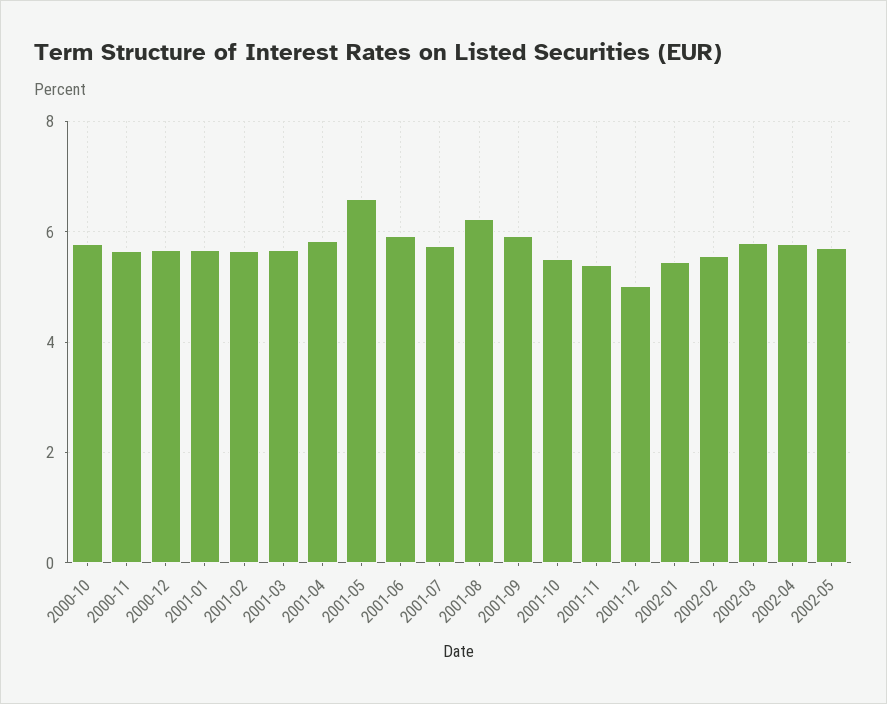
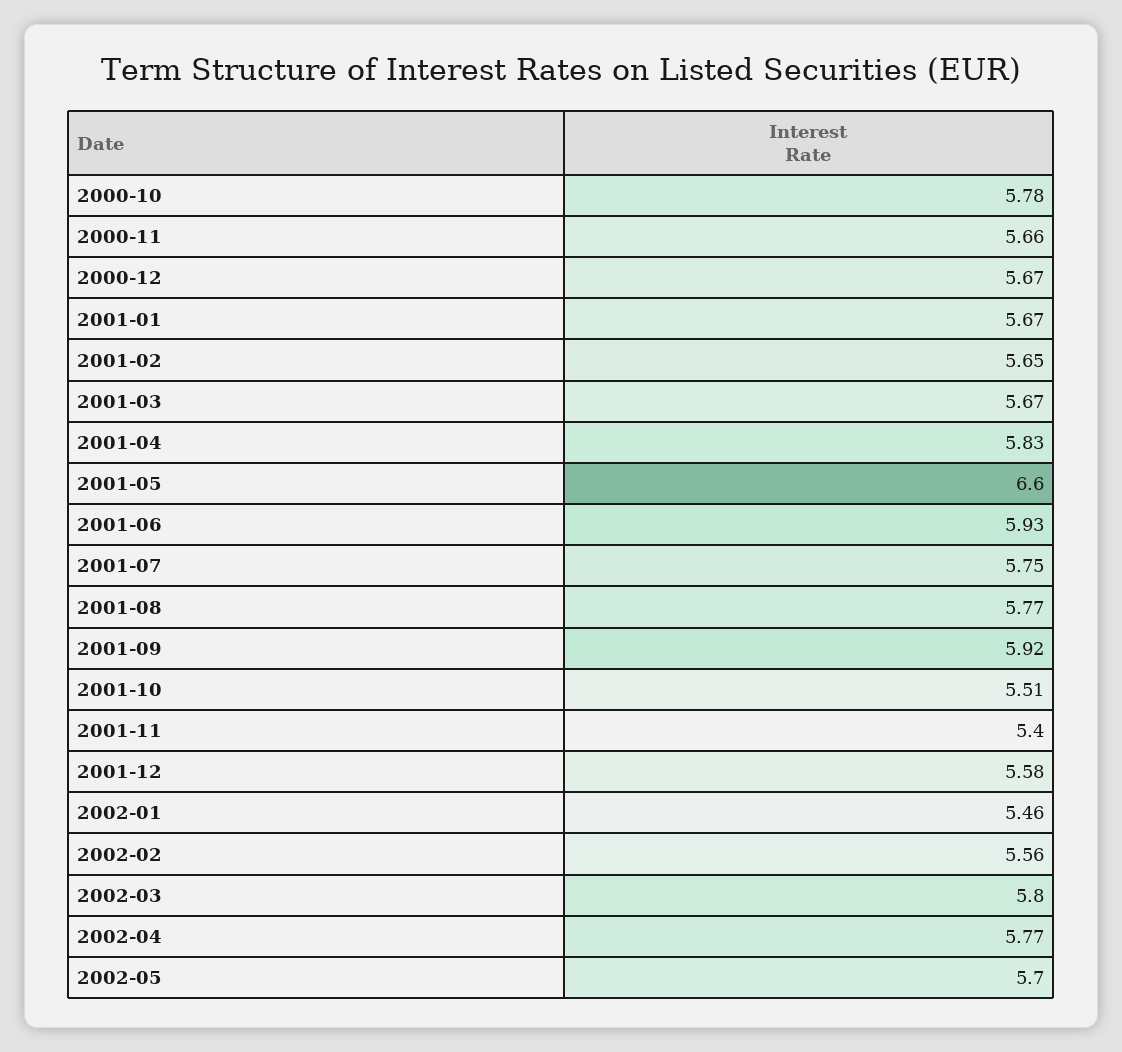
2001-08: 6.2 -> 5.77
2001-12: 5 -> 5.58

